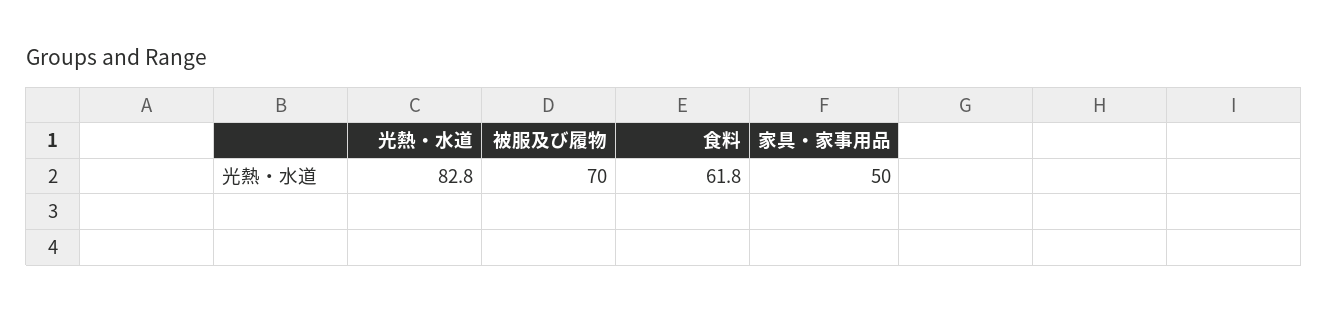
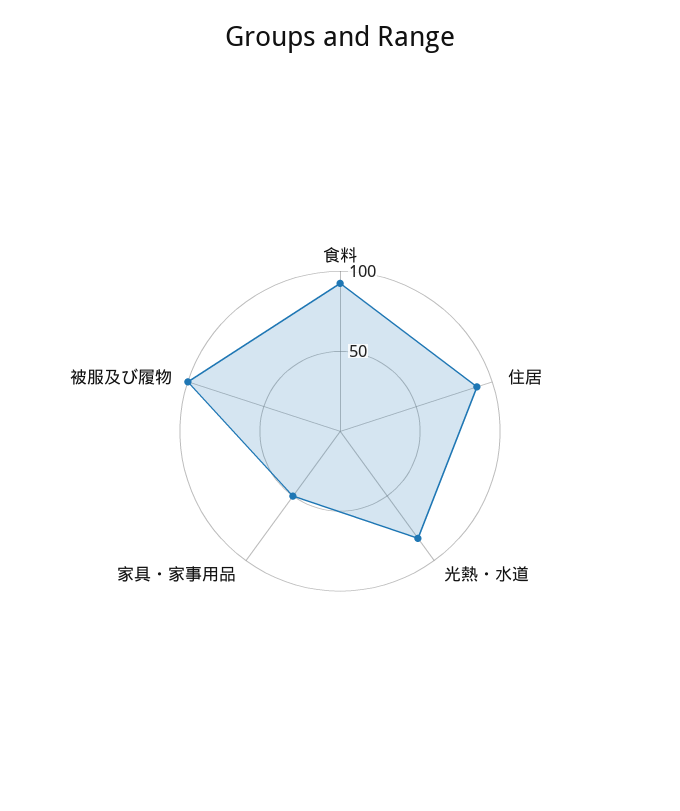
被服及び履物: 70 -> 100
食料: 61.8 -> 90
住居: none -> 90

